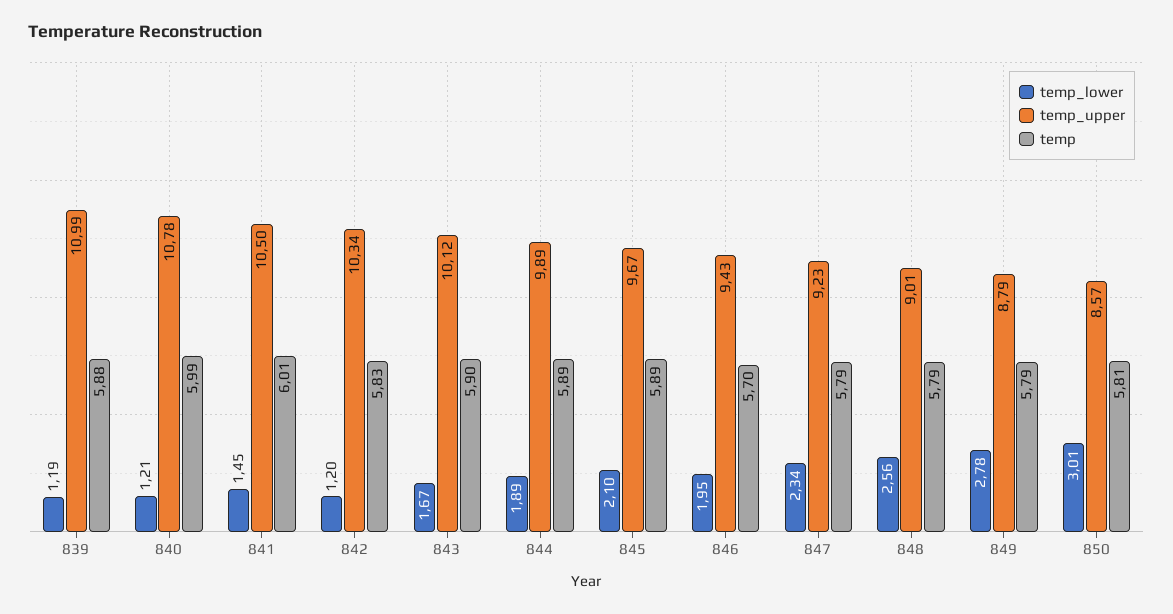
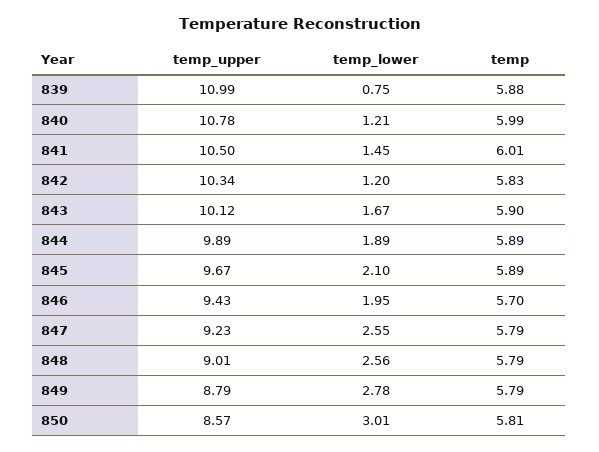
temp_lower, 839: 1.19 -> 0.75
temp_lower, 847: 2.34 -> 2.55

